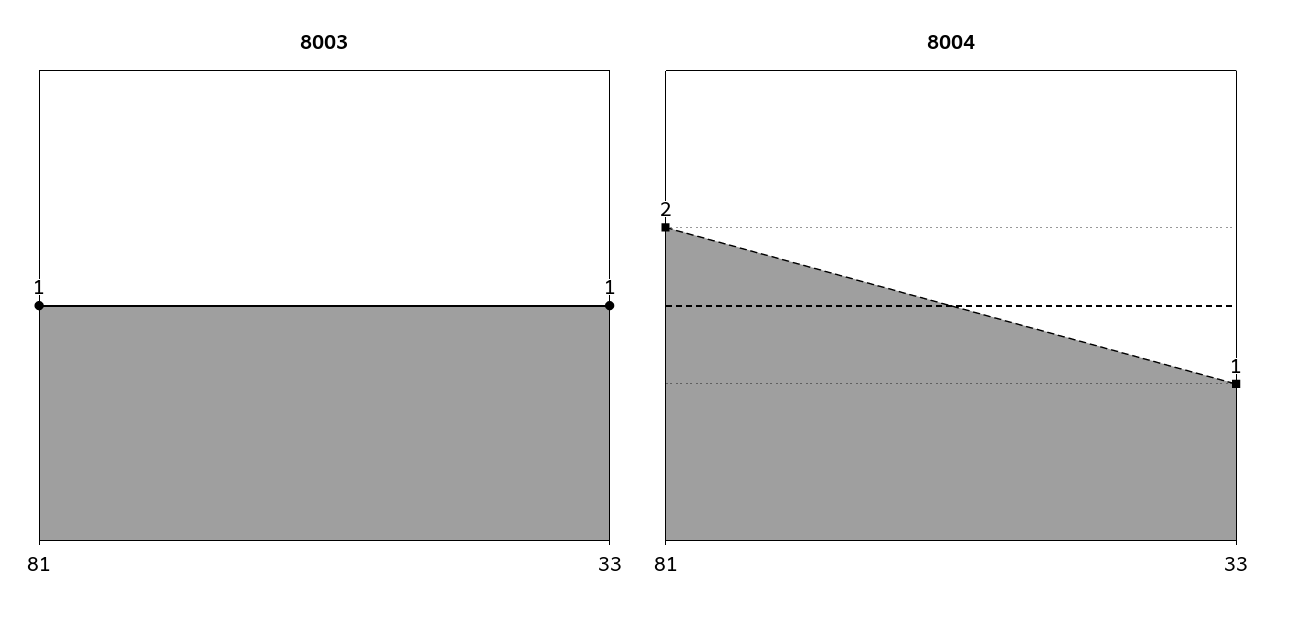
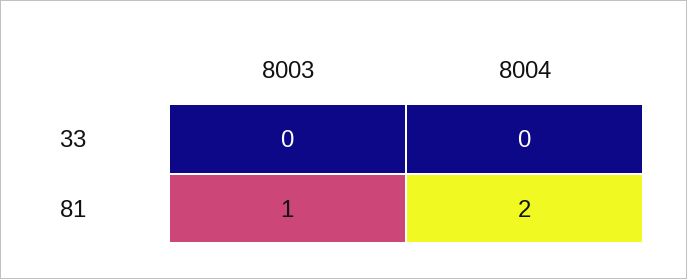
8003, 33: 1 -> 0
8004, 33: 1 -> 0

